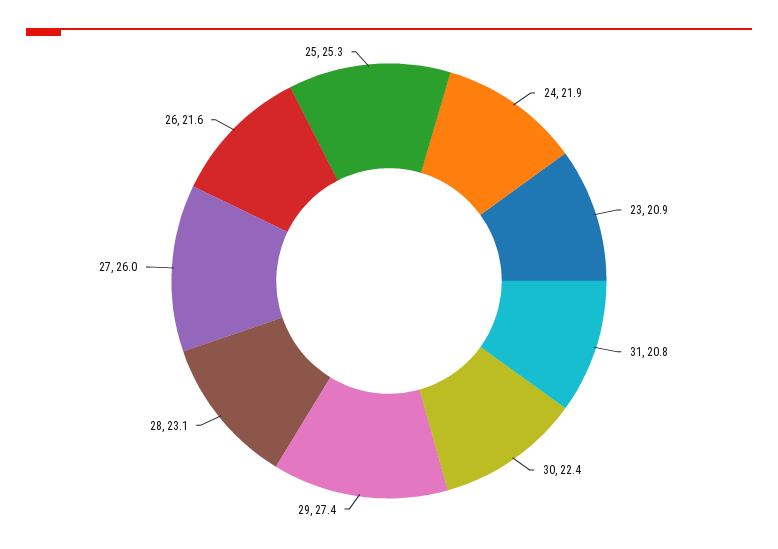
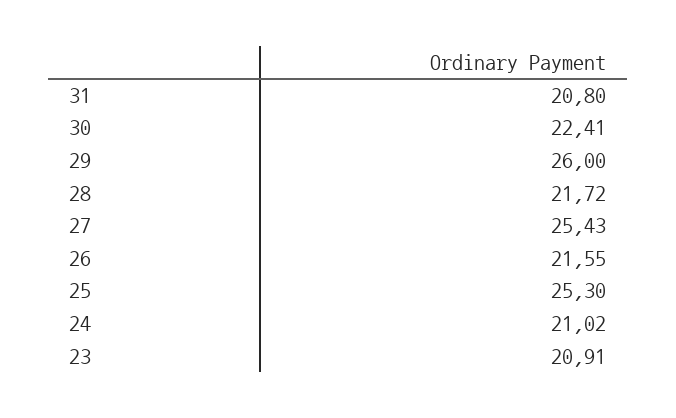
24: 21.9 -> 21.02
29: 27.4 -> 26
28: 23.1 -> 21.72
27: 26 -> 25.43

